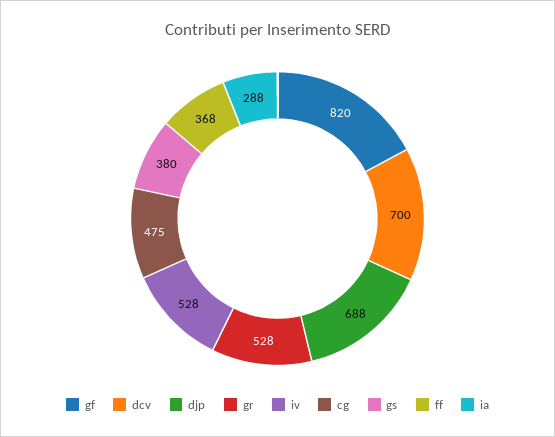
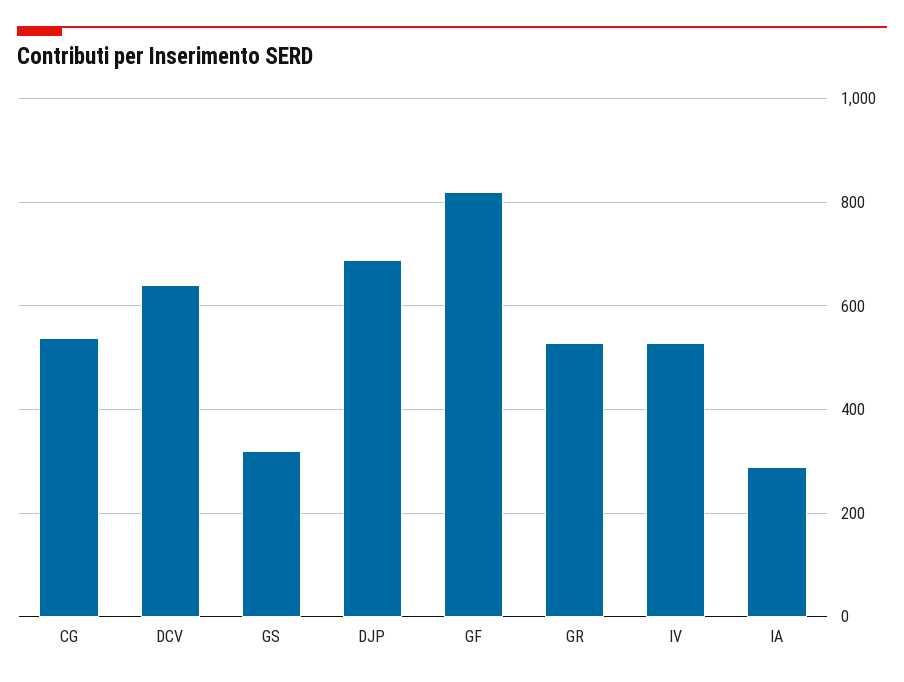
dcv: 700 -> 640
cg: 475 -> 540
gs: 380 -> 320
ff: 368 -> none

